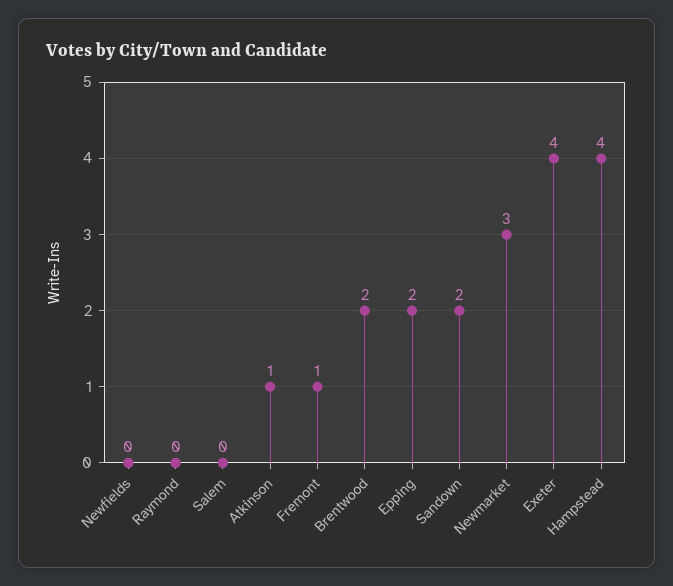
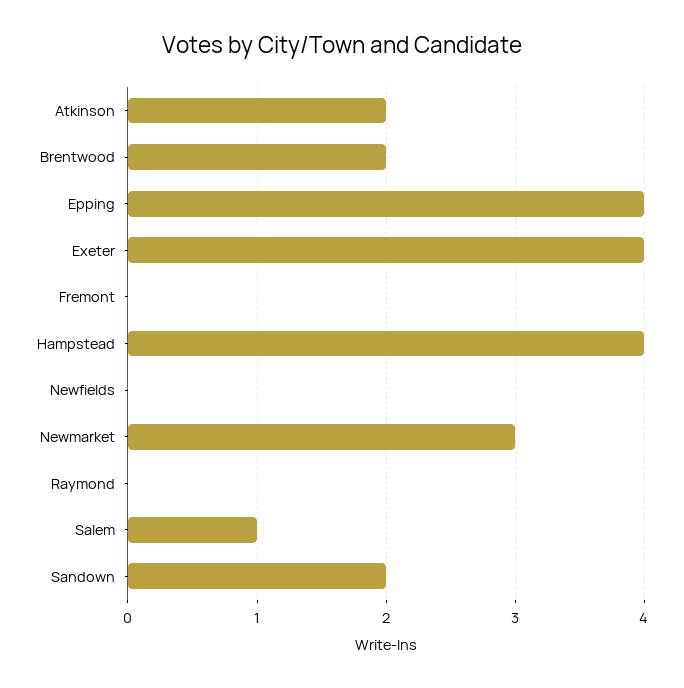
Salem: 0 -> 1
Atkinson: 1 -> 2
Fremont: 1 -> 0
Epping: 2 -> 4

